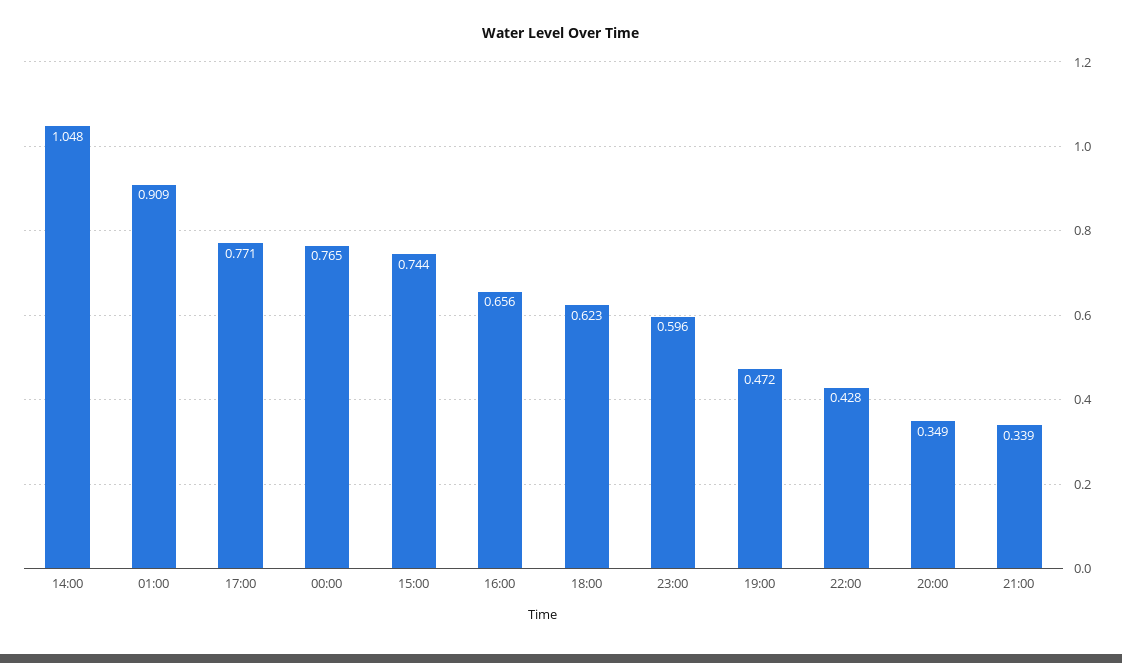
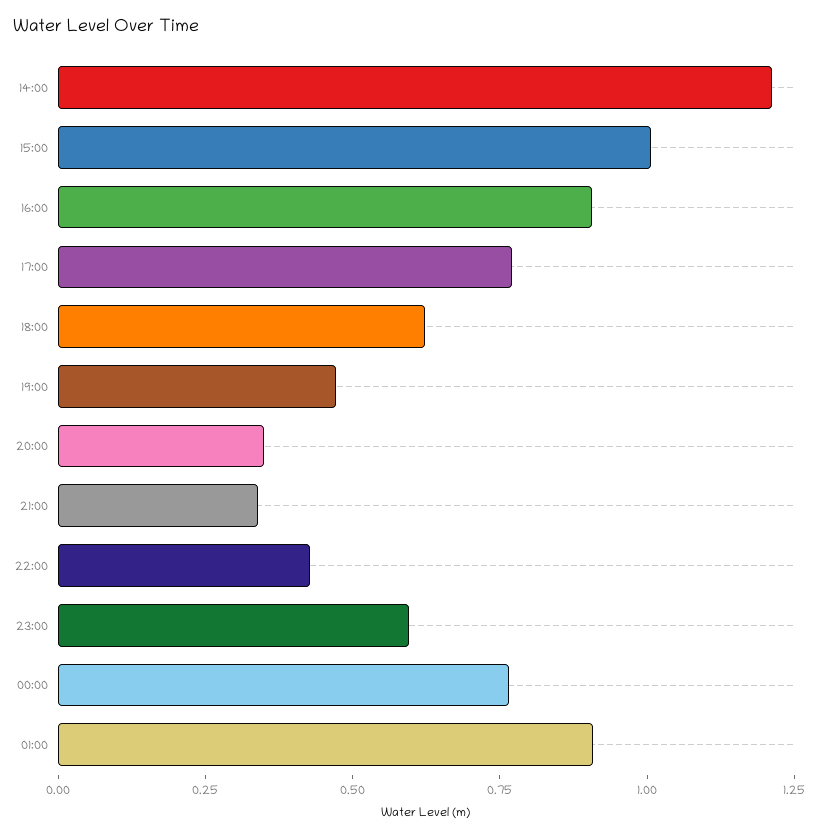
14:00: 1.048 -> 1.2
15:00: 0.744 -> 1
16:00: 0.656 -> 0.9

